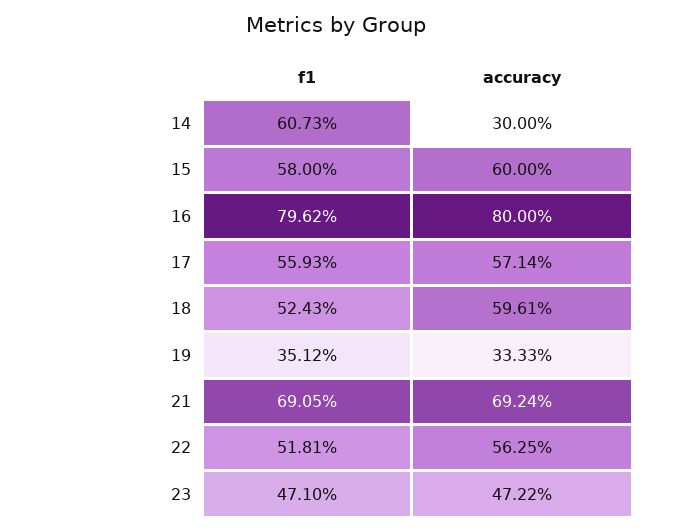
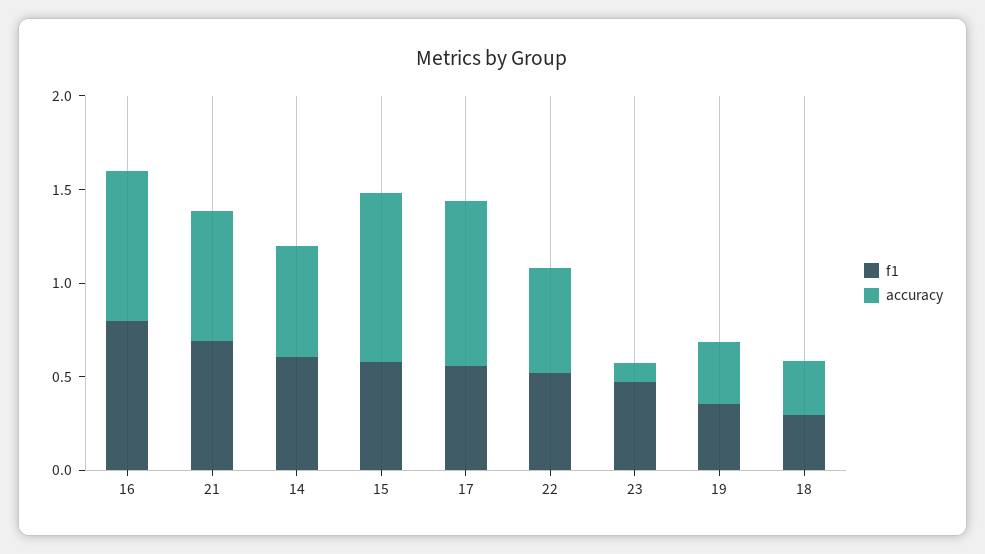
accuracy, 14: 0.3 -> 0.6
accuracy, 15: 0.6 -> 0.9
accuracy, 17: 0.5714 -> 0.9
f1, 18: 0.5243 -> 0.3
accuracy, 18: 0.5961 -> 0.3
accuracy, 23: 0.4722 -> 0.1

